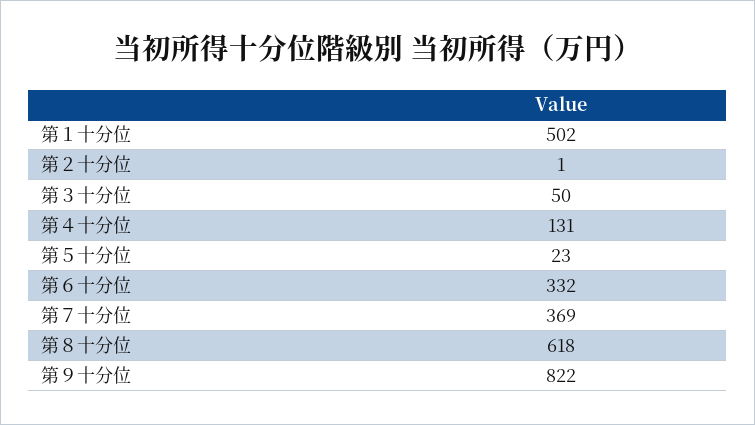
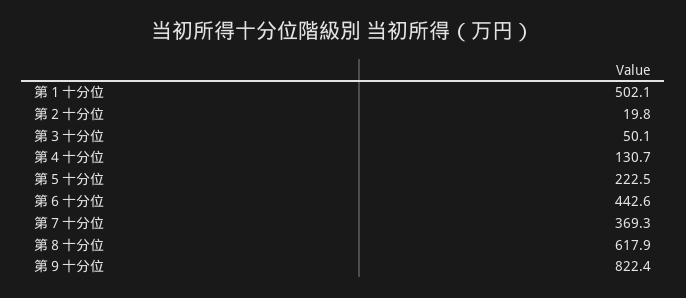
第２十分位: 1 -> 19.8
第５十分位: 23 -> 222.5
第６十分位: 332 -> 442.6

